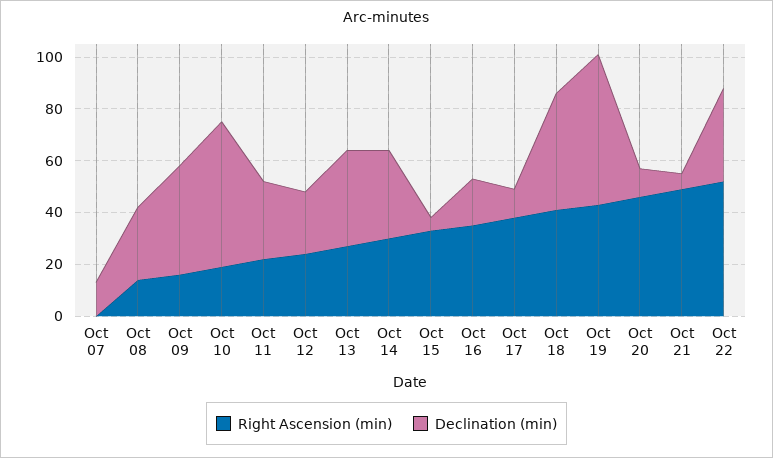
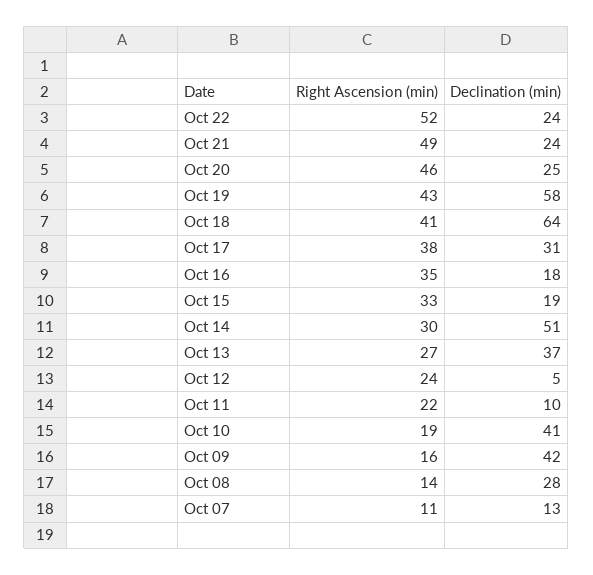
Right Ascension (min), Oct 07: 0 -> 11
Declination (min), Oct 10: 55 -> 41
Declination (min), Oct 11: 30 -> 10
Declination (min), Oct 12: 25 -> 5
Declination (min), Oct 14: 35 -> 51
Declination (min), Oct 15: 5 -> 19
Declination (min), Oct 17: 10 -> 31
Declination (min), Oct 18: 45 -> 64
Declination (min), Oct 20: 10 -> 25
Declination (min), Oct 21: 5 -> 24
Declination (min), Oct 22: 35 -> 24

